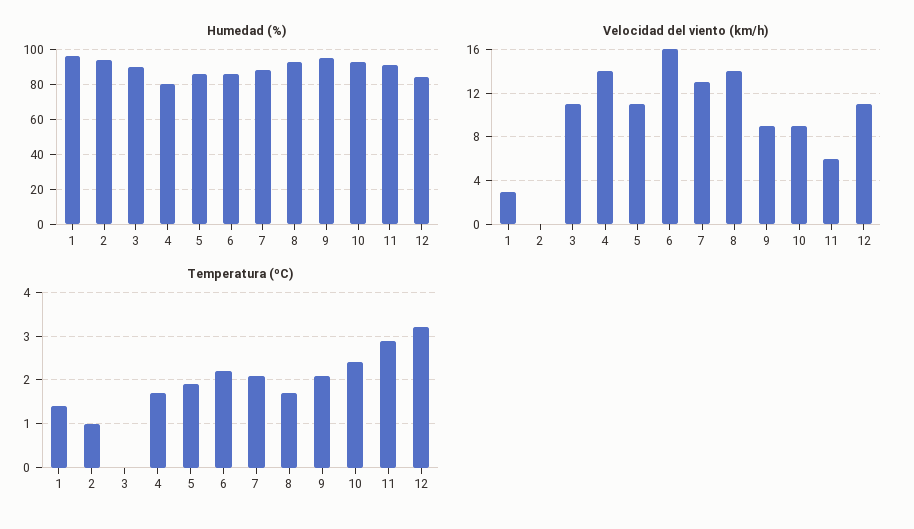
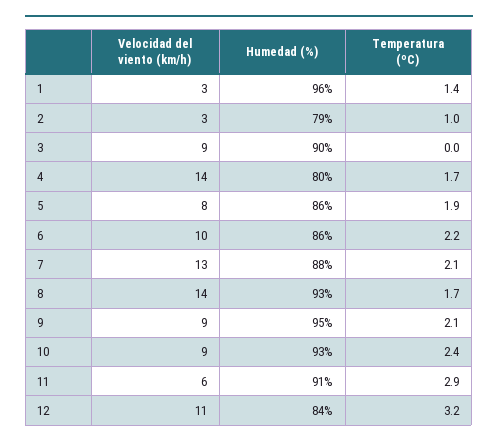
Humedad (%), 2: 95 -> 79
Velocidad del viento (km/h), 2: 0 -> 3
Velocidad del viento (km/h), 3: 11 -> 9
Velocidad del viento (km/h), 5: 11 -> 8
Velocidad del viento (km/h), 6: 16 -> 10

